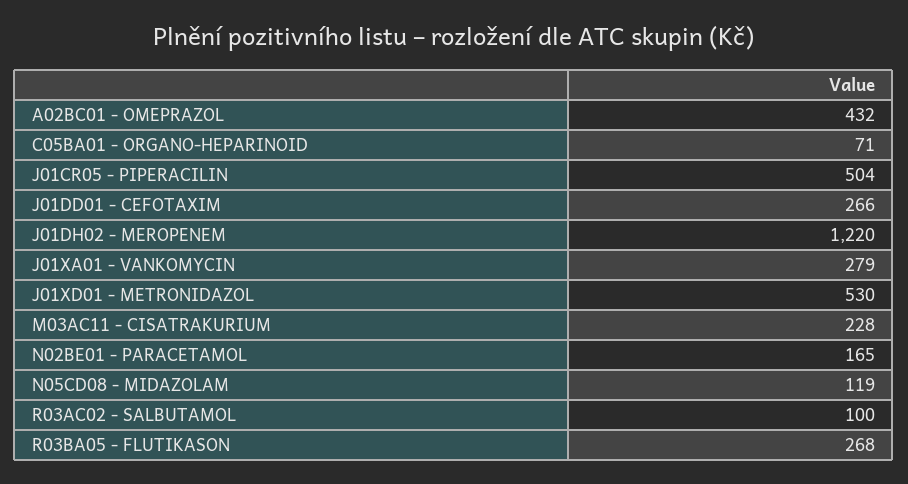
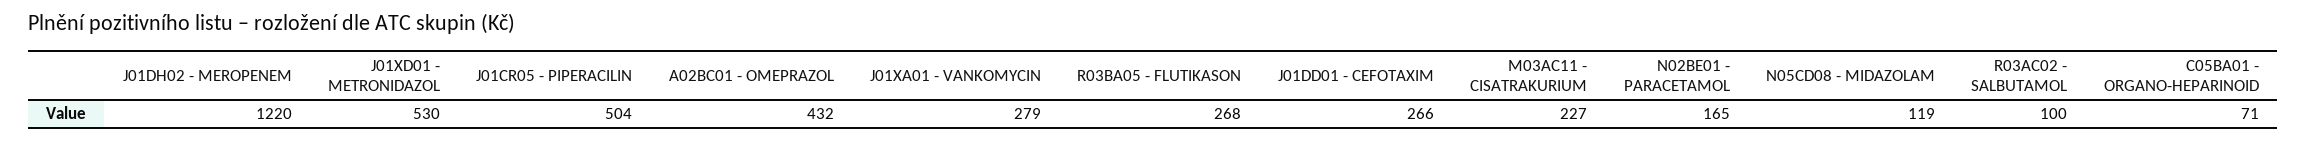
M03AC11 - CISATRAKURIUM: 228 -> 227

